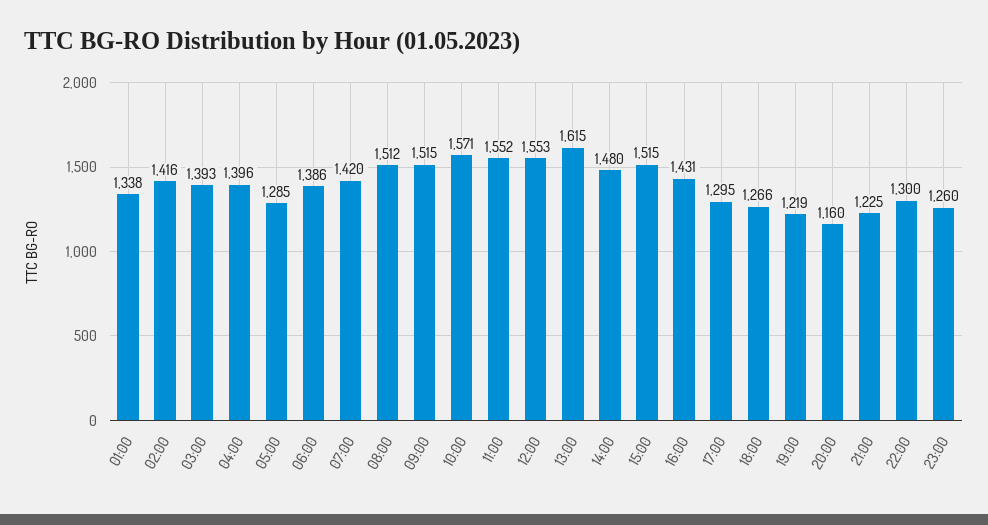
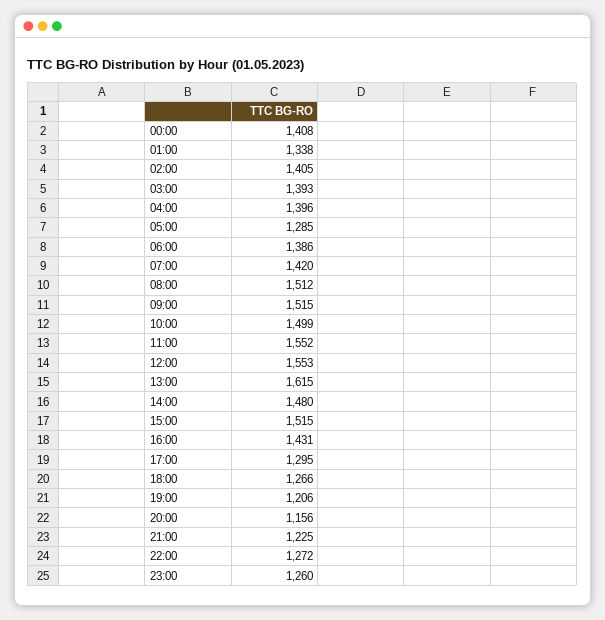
02:00: 1416 -> 1405
10:00: 1571 -> 1499
19:00: 1219 -> 1206
20:00: 1160 -> 1156
22:00: 1300 -> 1272
00:00: none -> 1408

